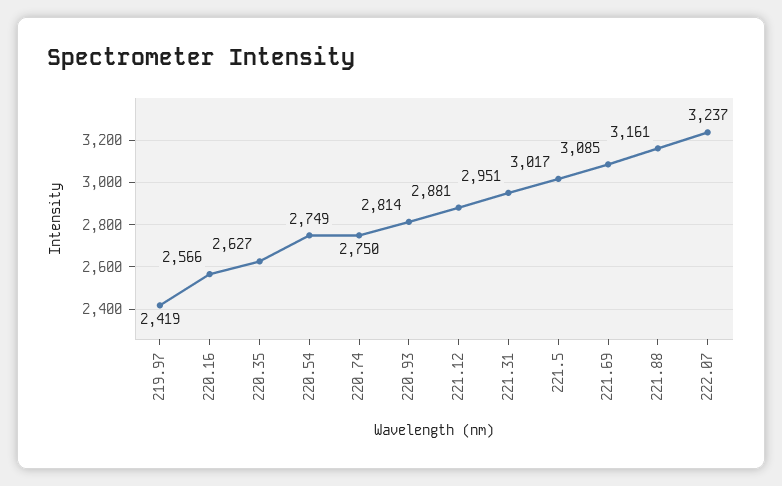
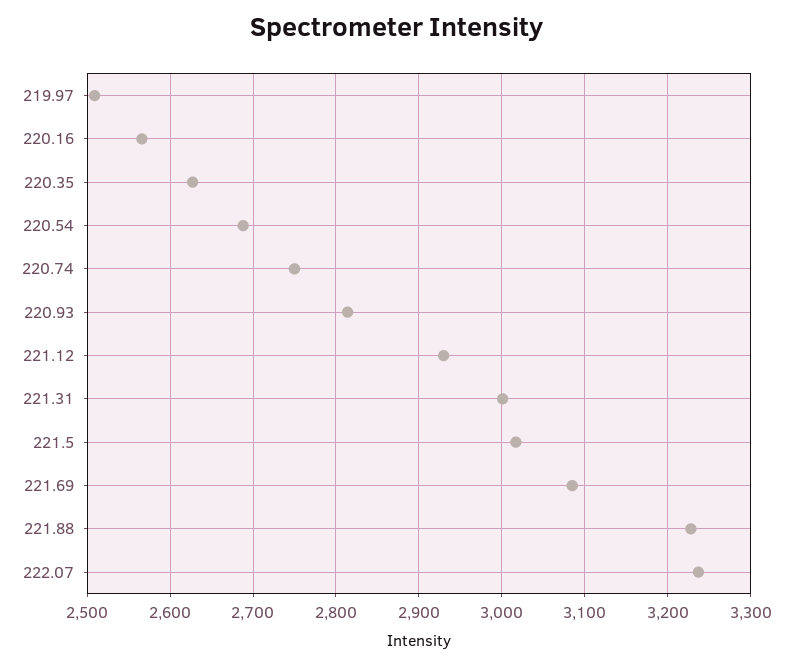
219.97: 2419 -> 2510
220.54: 2749 -> 2690
221.12: 2881 -> 2930
221.31: 2951 -> 3000
221.88: 3161 -> 3230

